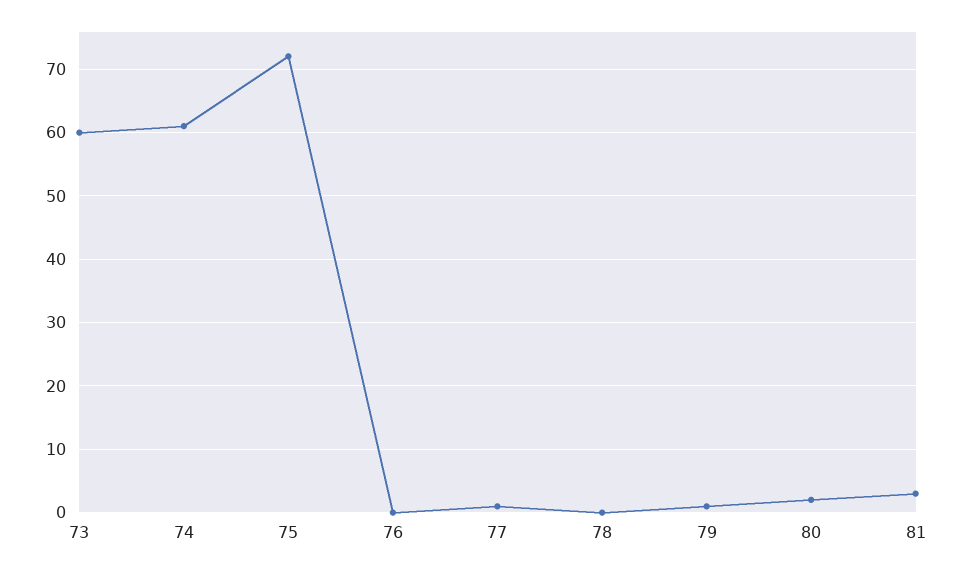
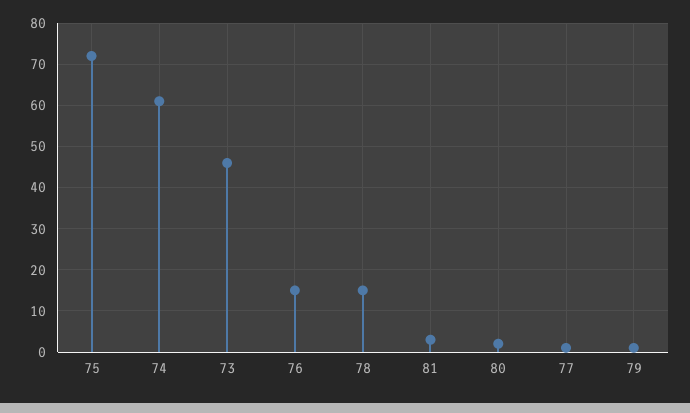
73: 60 -> 45
76: 0 -> 15
78: 0 -> 15

